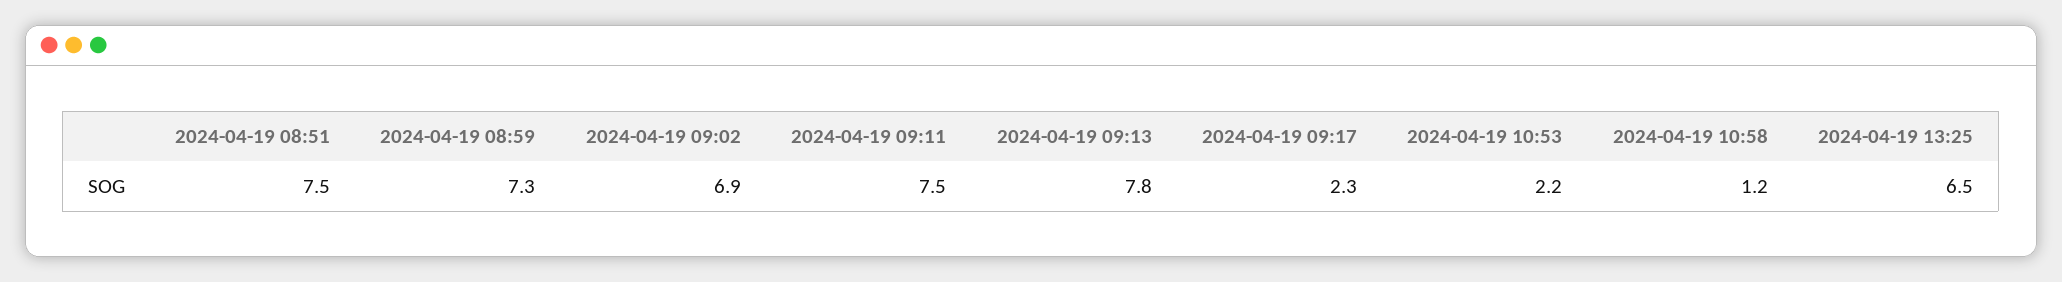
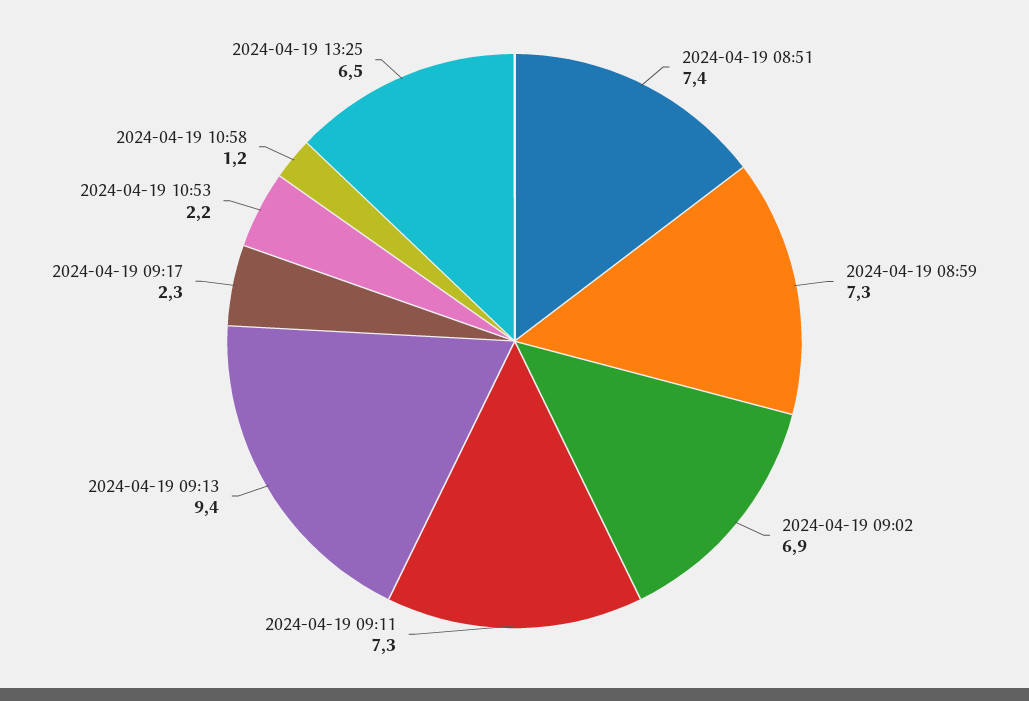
2024-04-19 08:51: 7.5 -> 7.4
2024-04-19 09:11: 7.5 -> 7.3
2024-04-19 09:13: 7.8 -> 9.4

